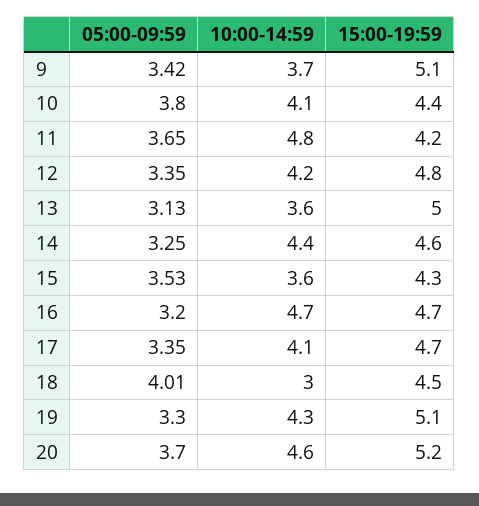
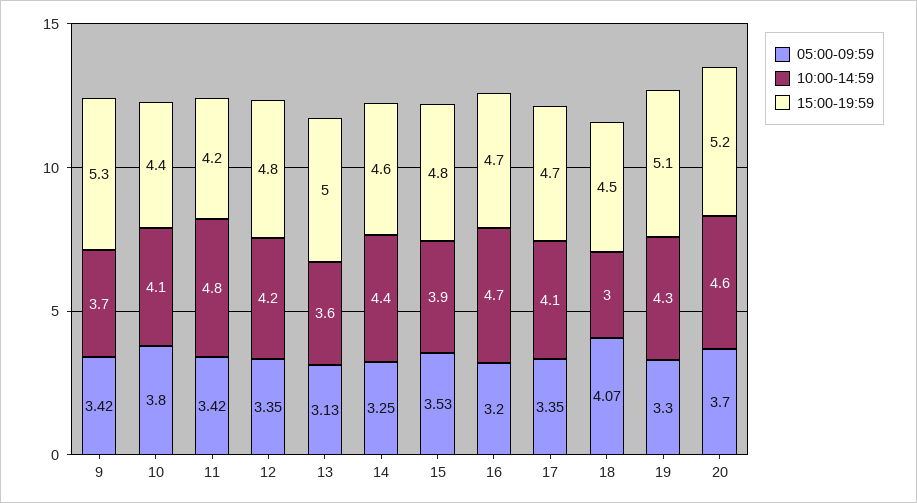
15:00-19:59, 9: 5.1 -> 5.3
05:00-09:59, 11: 3.65 -> 3.42
10:00-14:59, 15: 3.6 -> 3.9
15:00-19:59, 15: 4.3 -> 4.8
05:00-09:59, 18: 4.01 -> 4.07

